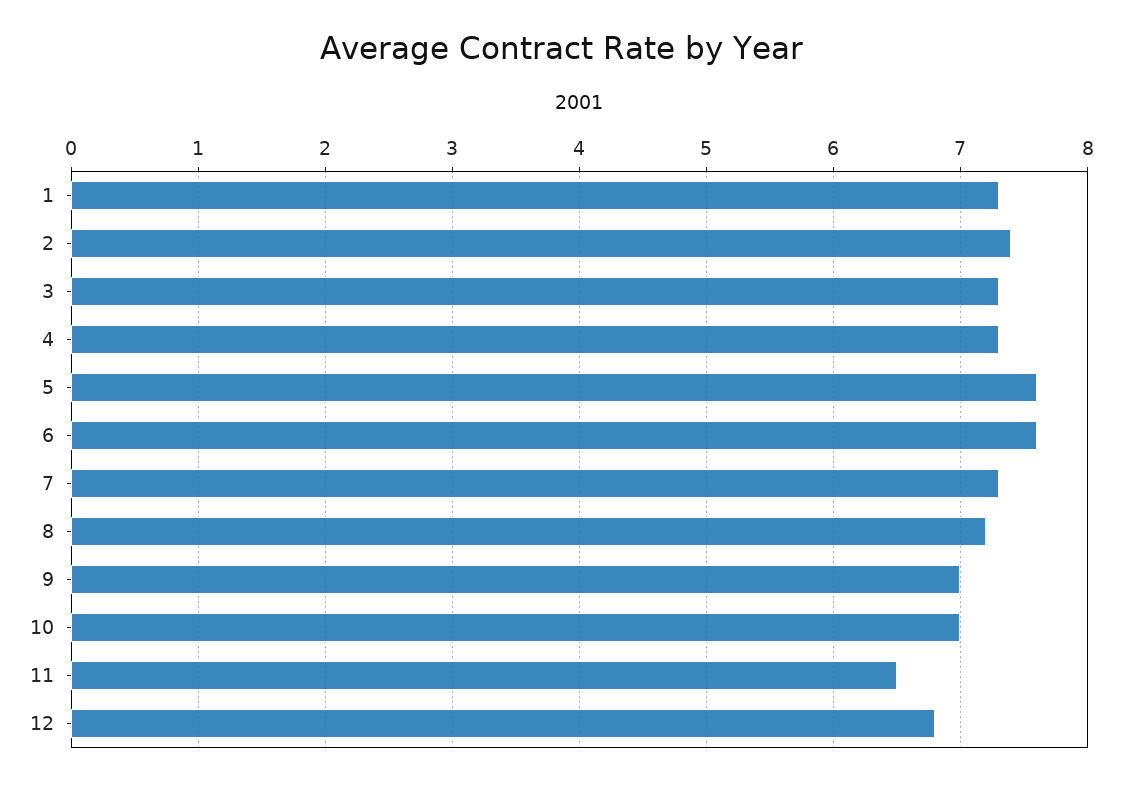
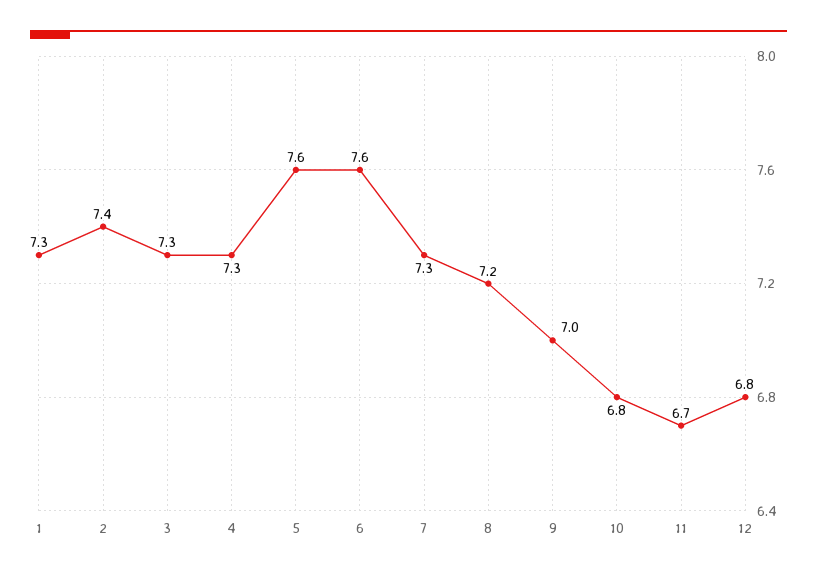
10: 7 -> 6.8
11: 6.5 -> 6.7

